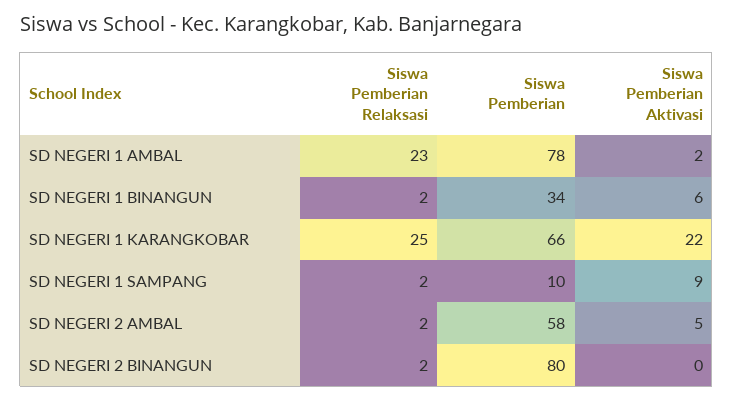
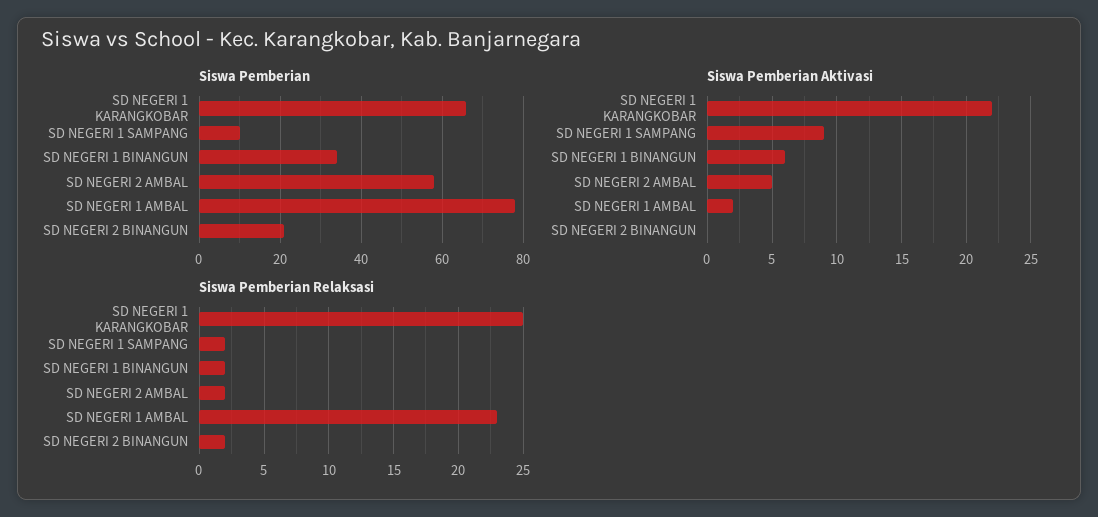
Siswa Pemberian, SD NEGERI 2 BINANGUN: 80 -> 20

